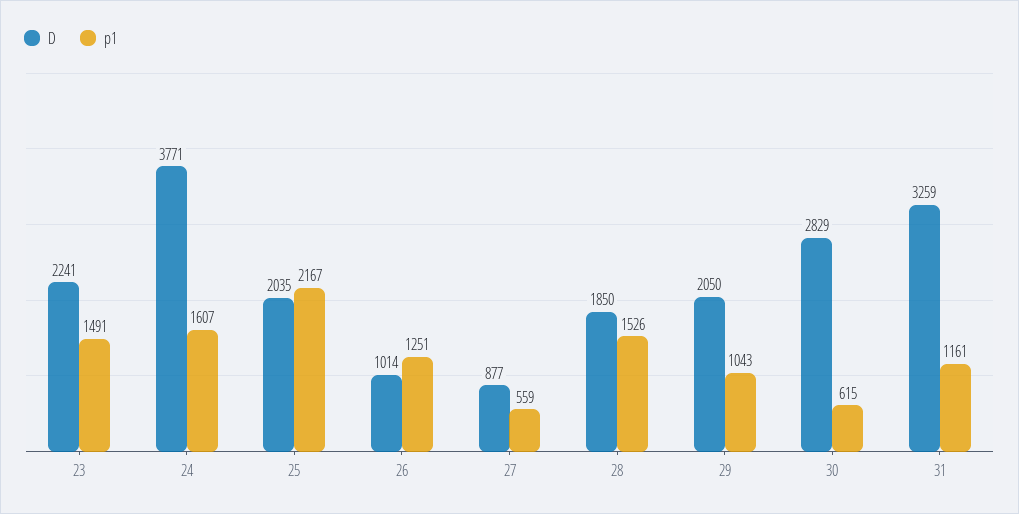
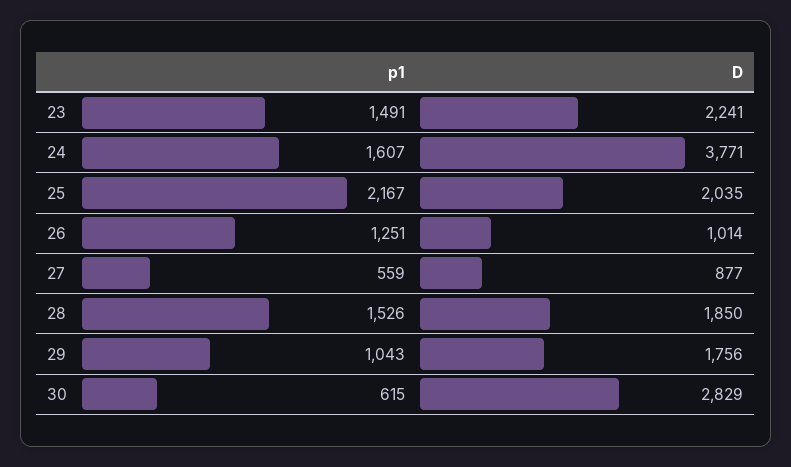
D, 29: 2050 -> 1756
D, 31: 3259 -> none
p1, 31: 1161 -> none

